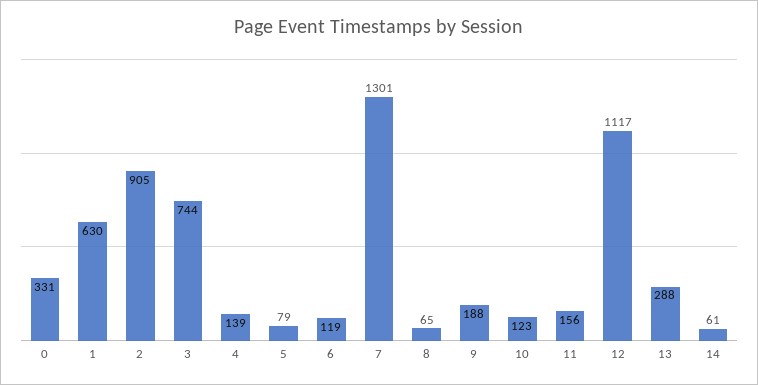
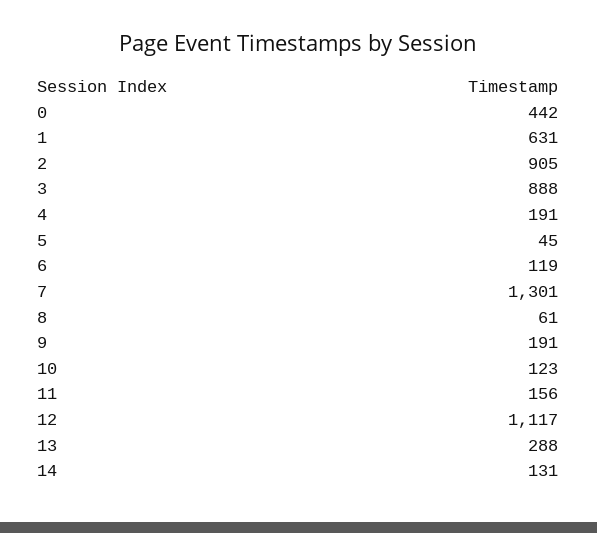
0: 331 -> 442
1: 630 -> 631
3: 744 -> 888
4: 139 -> 191
5: 79 -> 45
8: 65 -> 61
9: 188 -> 191
14: 61 -> 131

